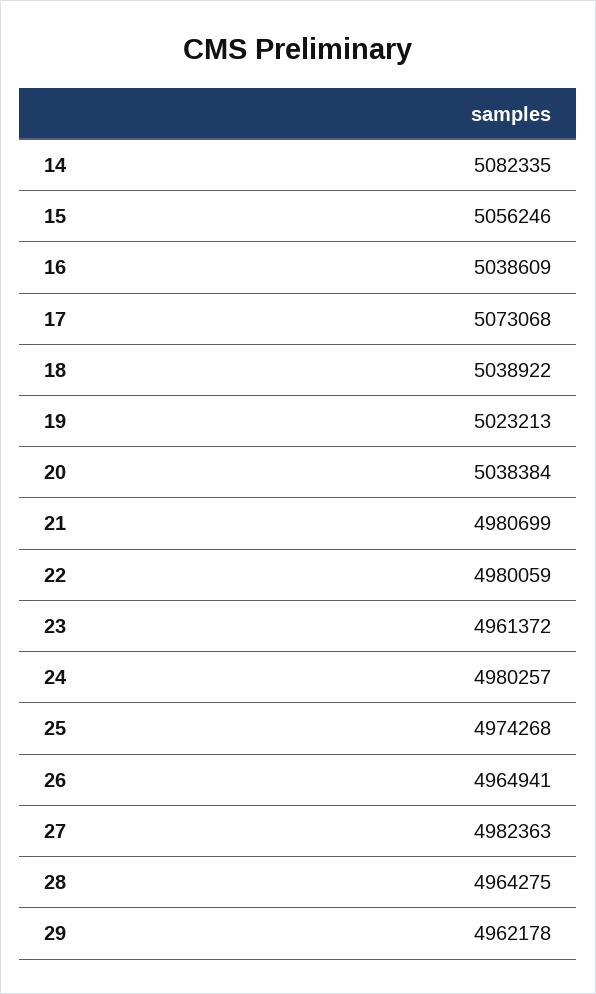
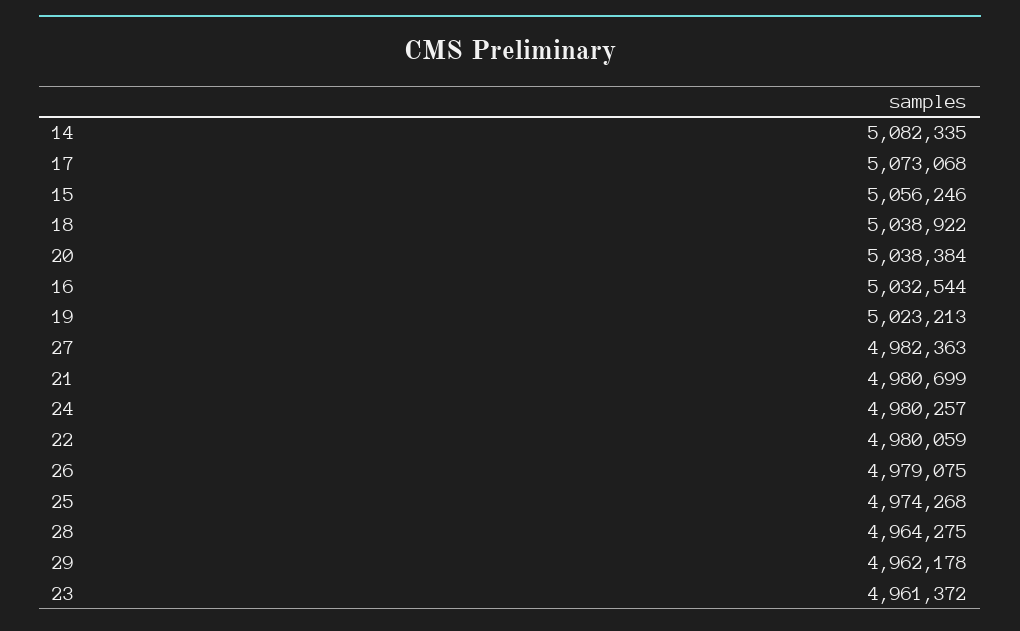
16: 5038609 -> 5032544
26: 4964941 -> 4979075

